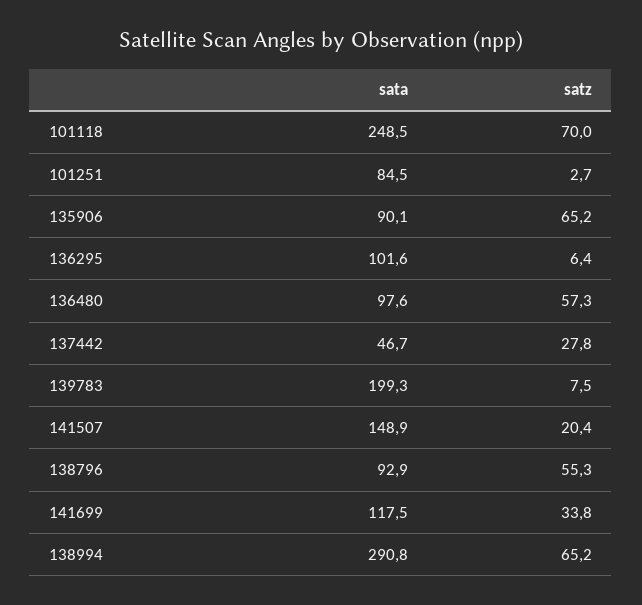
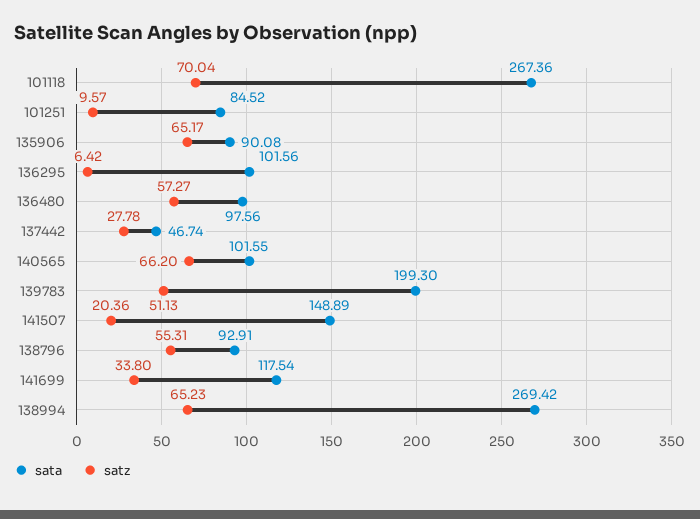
sata, 101118: 248.5 -> 267.36
satz, 101251: 2.7 -> 9.57
satz, 139783: 7.5 -> 51.13
sata, 138994: 290.8 -> 269.42
sata, 140565: none -> 101.55
satz, 140565: none -> 66.2

